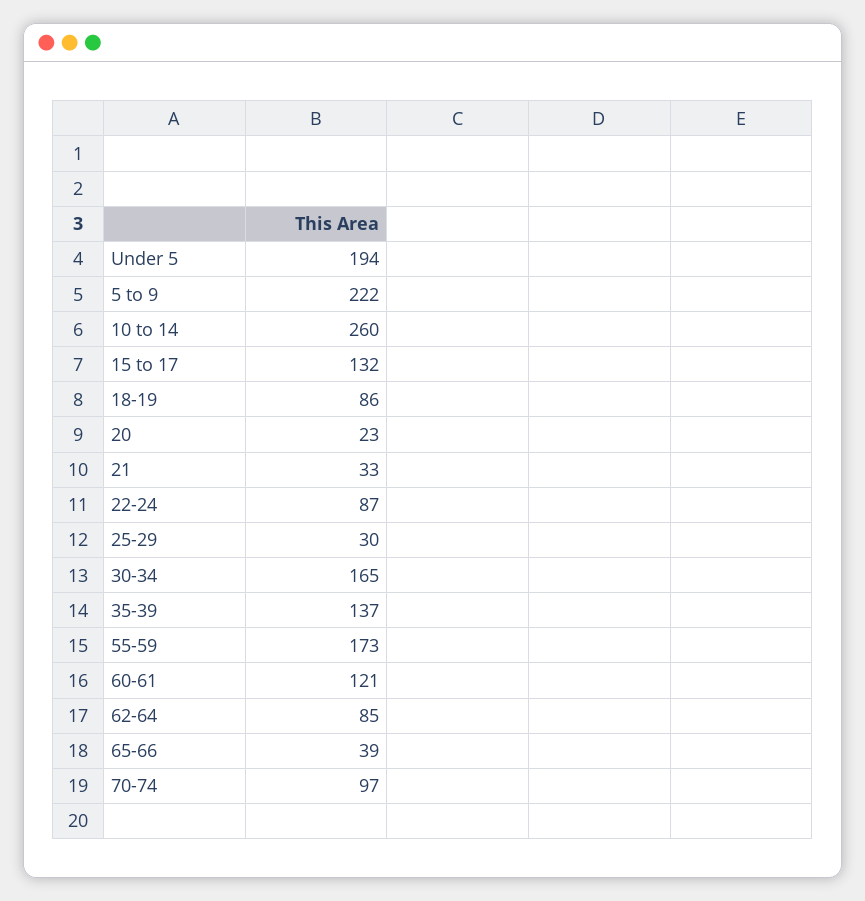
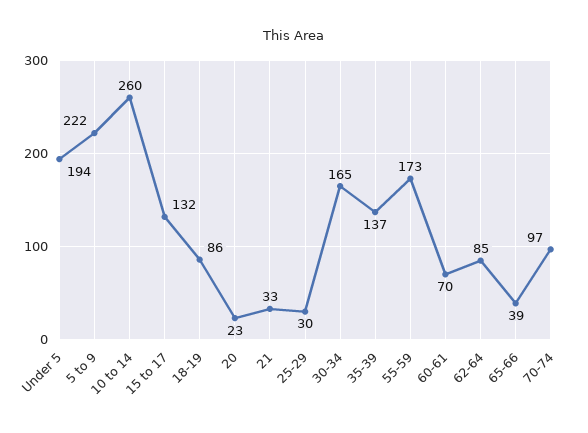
22-24: 87 -> none
60-61: 121 -> 70

